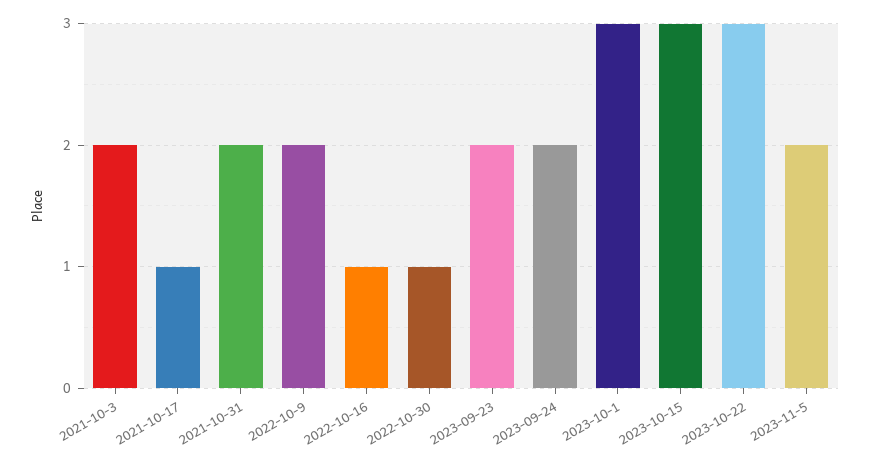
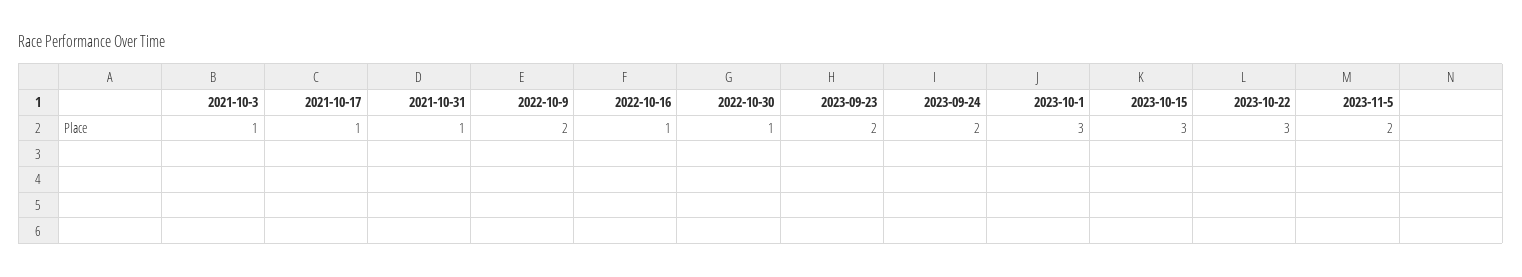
2021-10-3: 2 -> 1
2021-10-31: 2 -> 1

